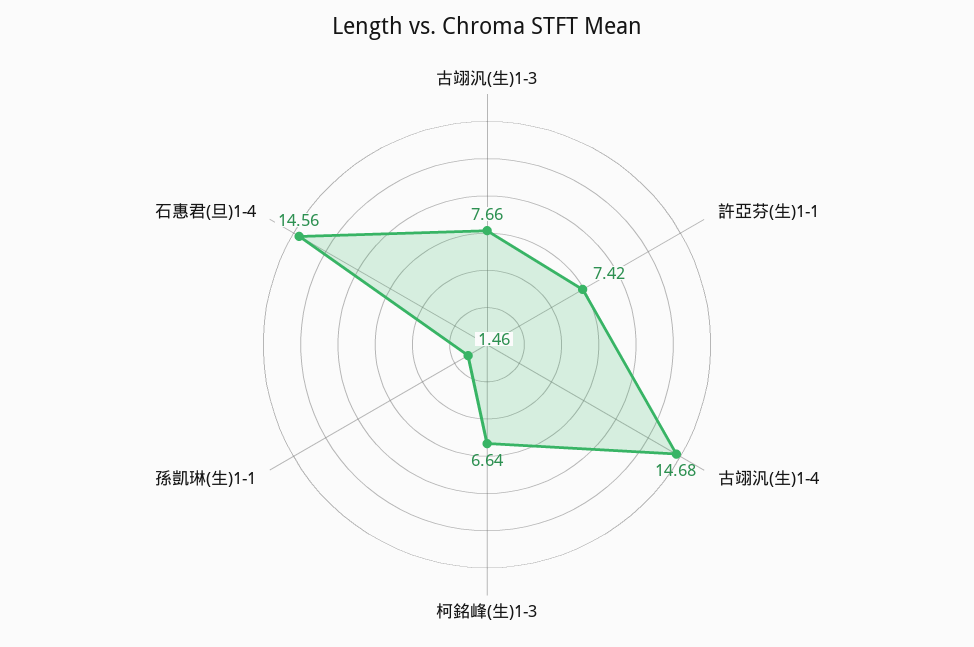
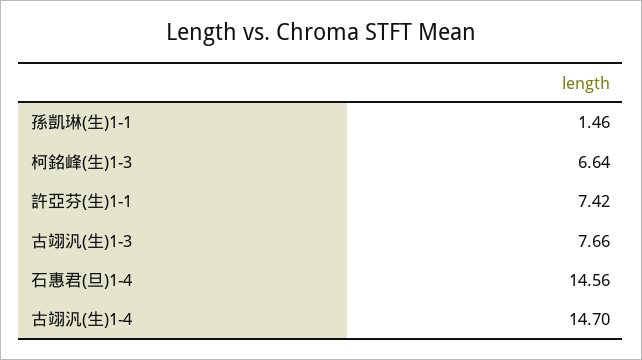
古翊汎(生)1-4: 14.68 -> 14.7

